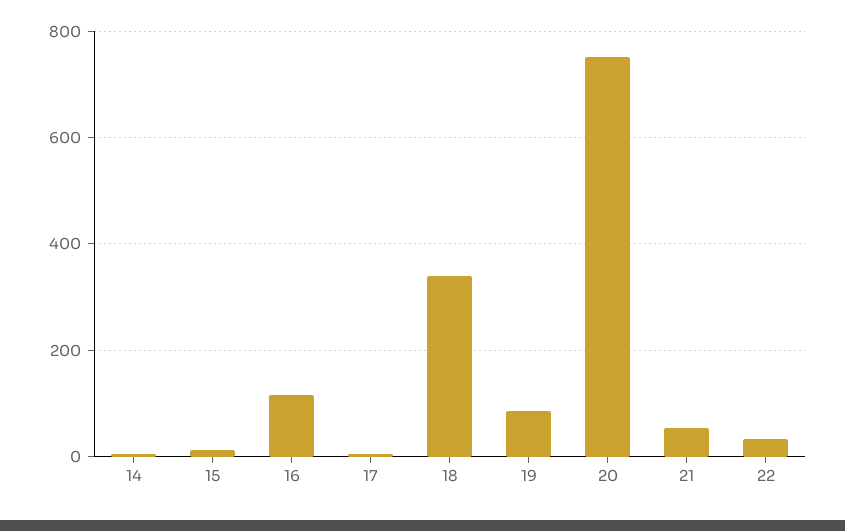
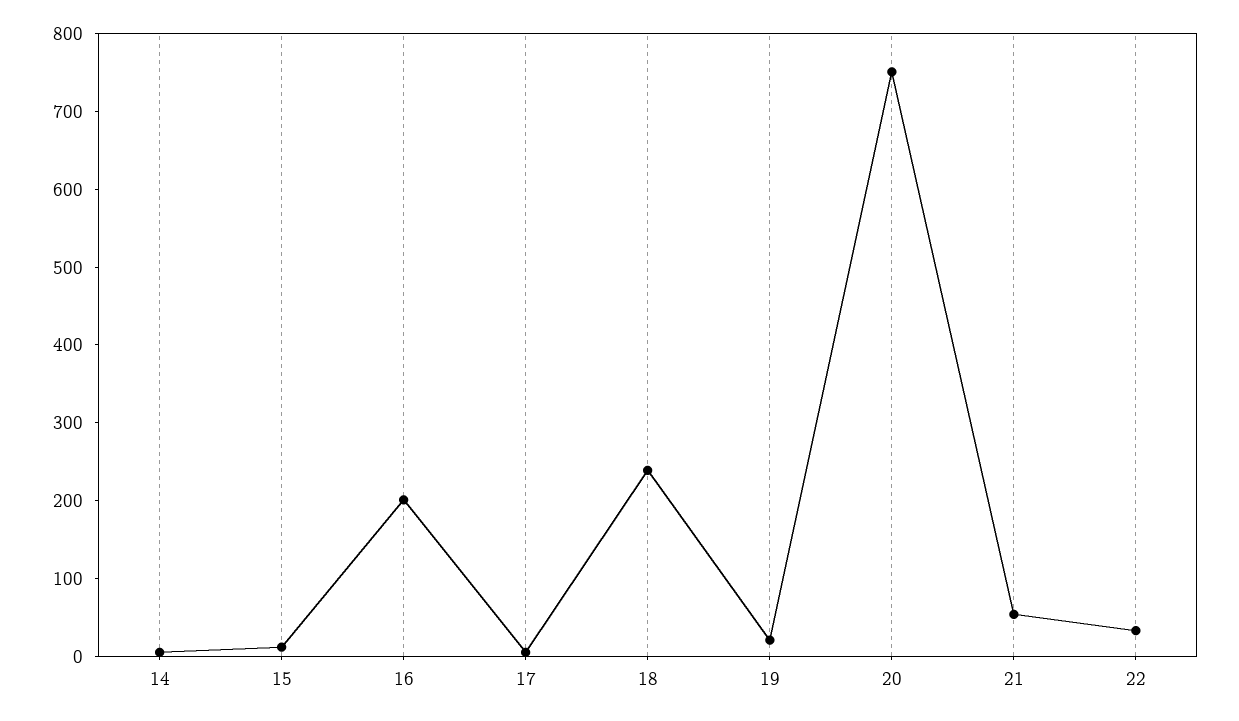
16: 120 -> 200
18: 340 -> 240
19: 80 -> 20

